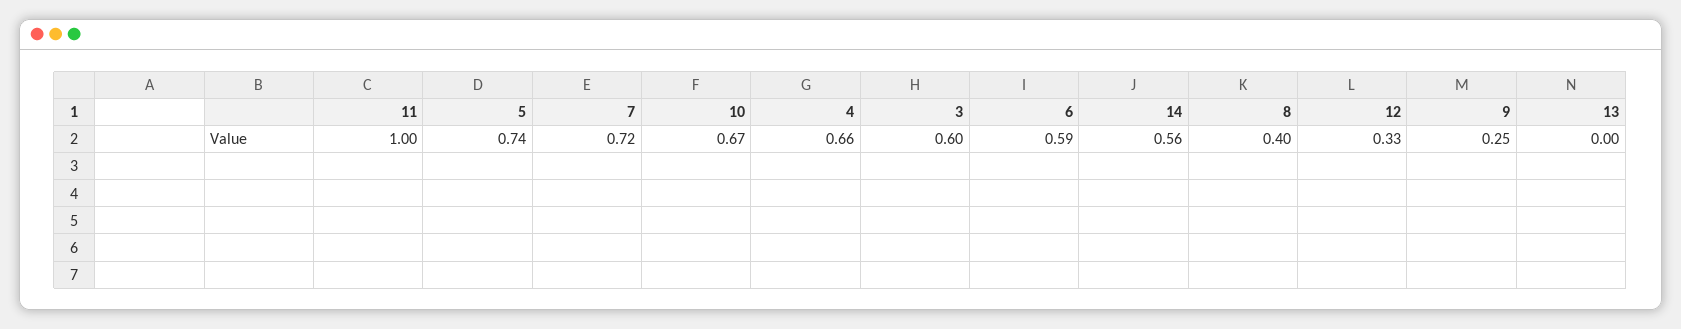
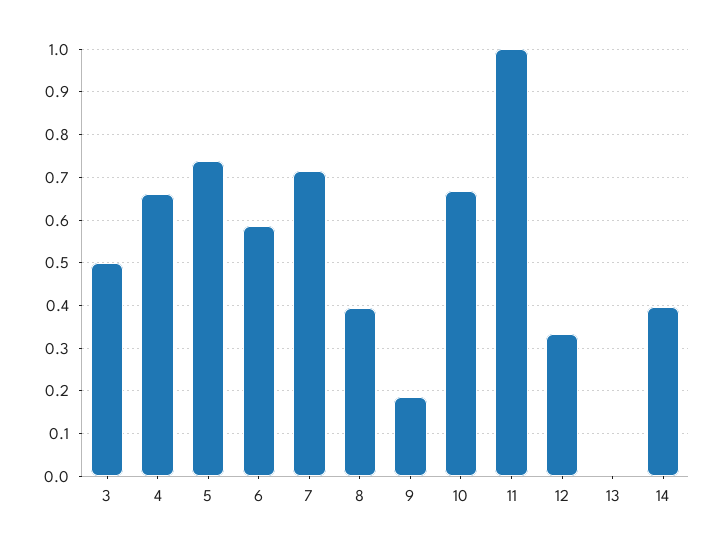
3: 0.6 -> 0.5
14: 0.56 -> 0.4
9: 0.25 -> 0.18

